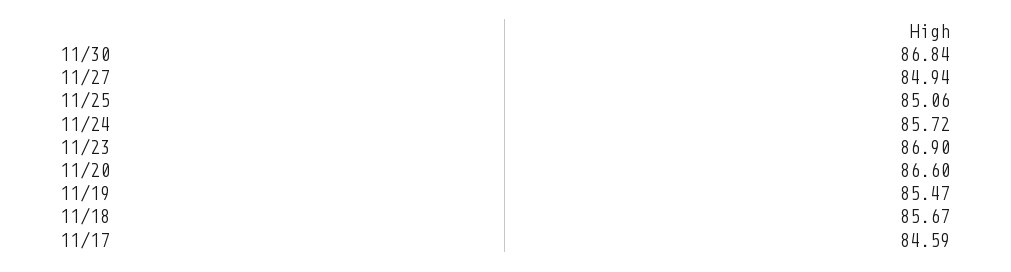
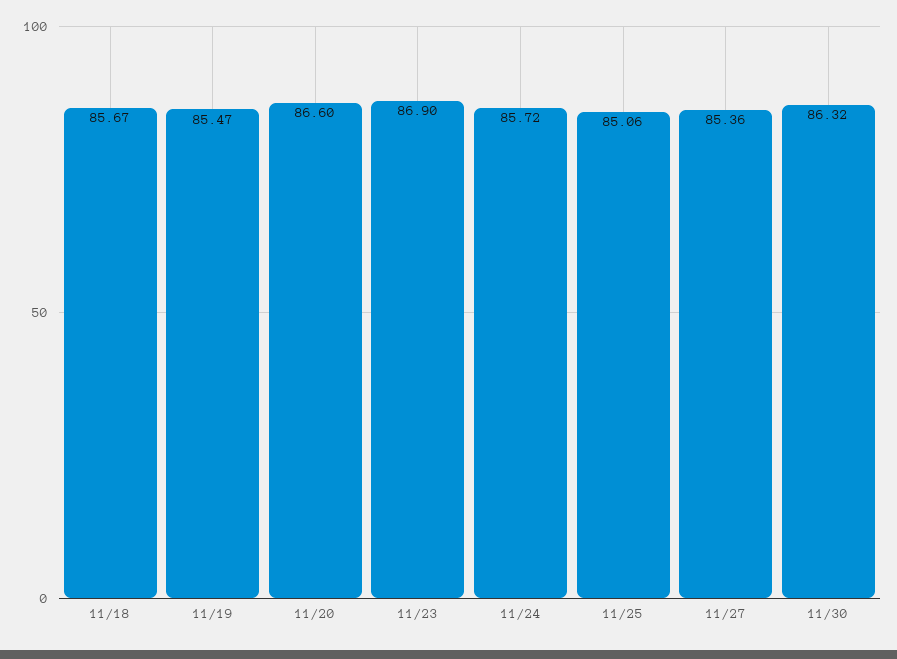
11/30: 86.84 -> 86.32
11/27: 84.94 -> 85.36
11/17: 84.59 -> none

